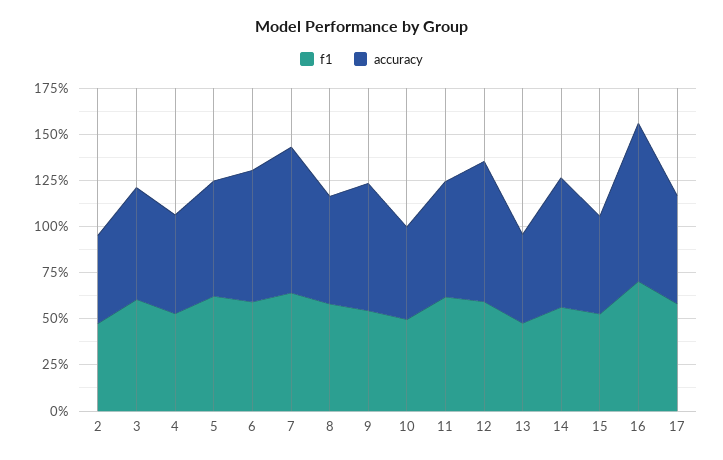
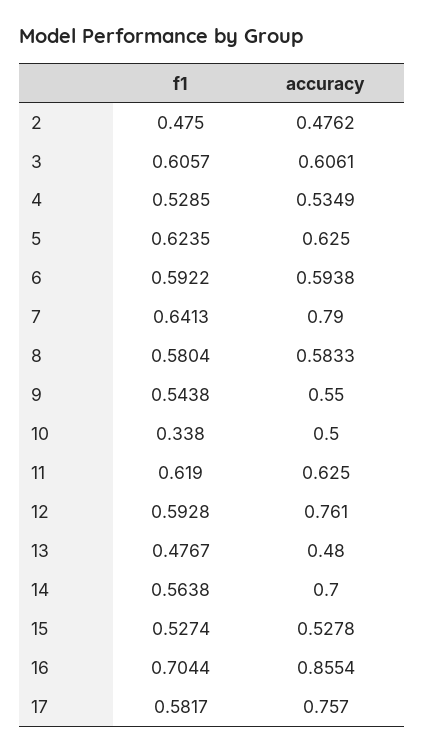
accuracy, 6: 0.7 -> 0.5938
accuracy, 9: 0.7 -> 0.55
f1, 10: 0.5 -> 0.338
accuracy, 17: 0.6 -> 0.757

